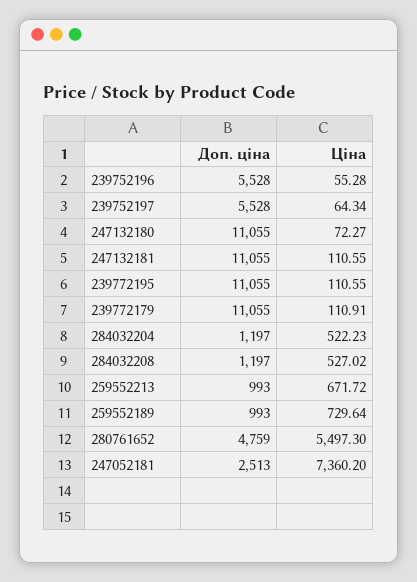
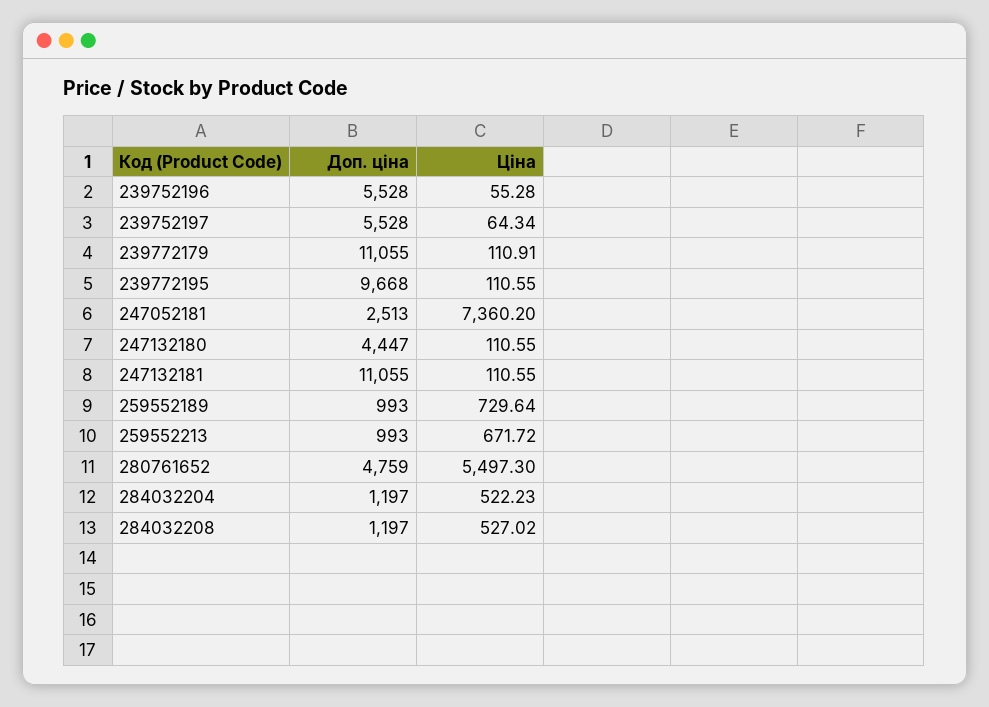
Доп. ціна, 247132180: 11055 -> 4447
Ціна, 247132180: 72.27 -> 110.55
Доп. ціна, 239772195: 11055 -> 9668

